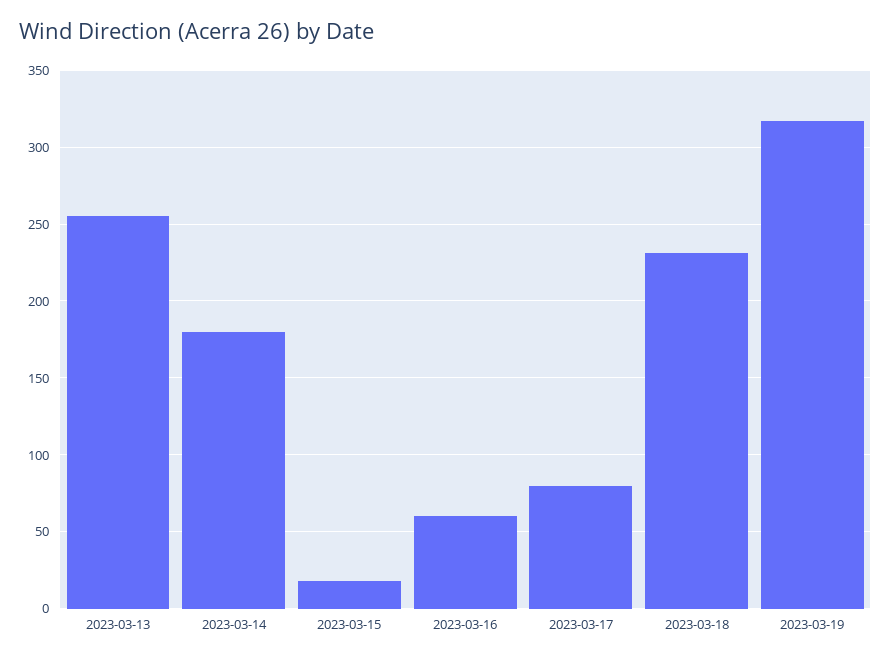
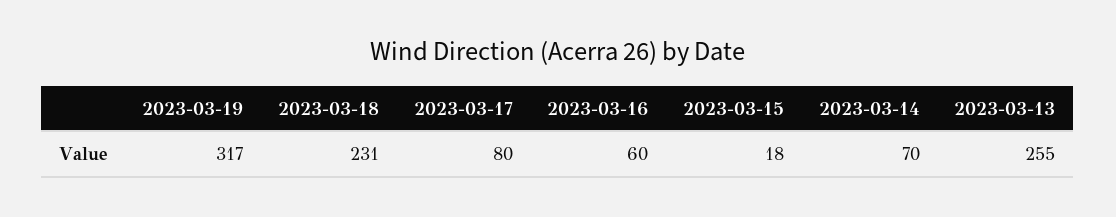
2023-03-14: 180 -> 70

